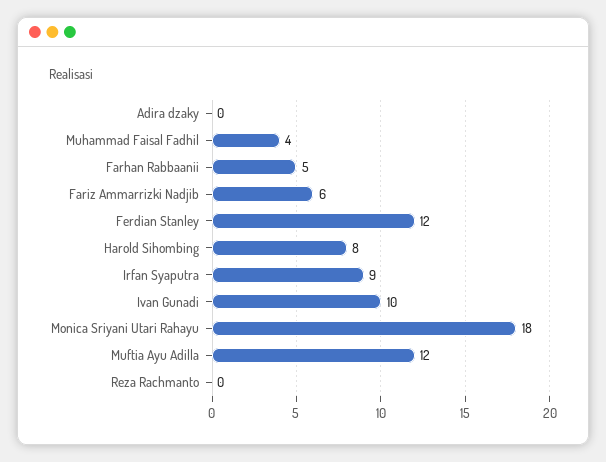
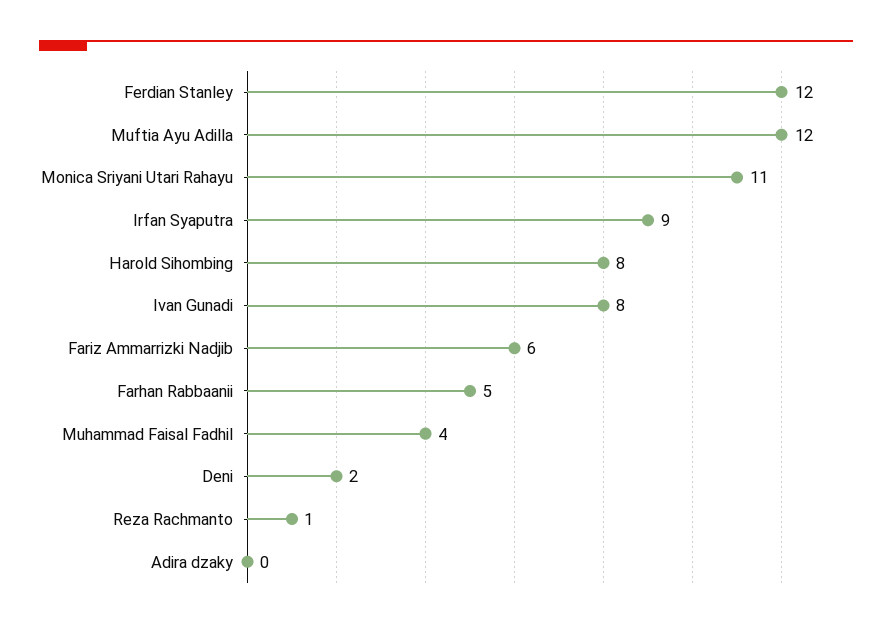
Ivan Gunadi: 10 -> 8
Monica Sriyani Utari Rahayu: 18 -> 11
Reza Rachmanto: 0 -> 1
Deni: none -> 2

